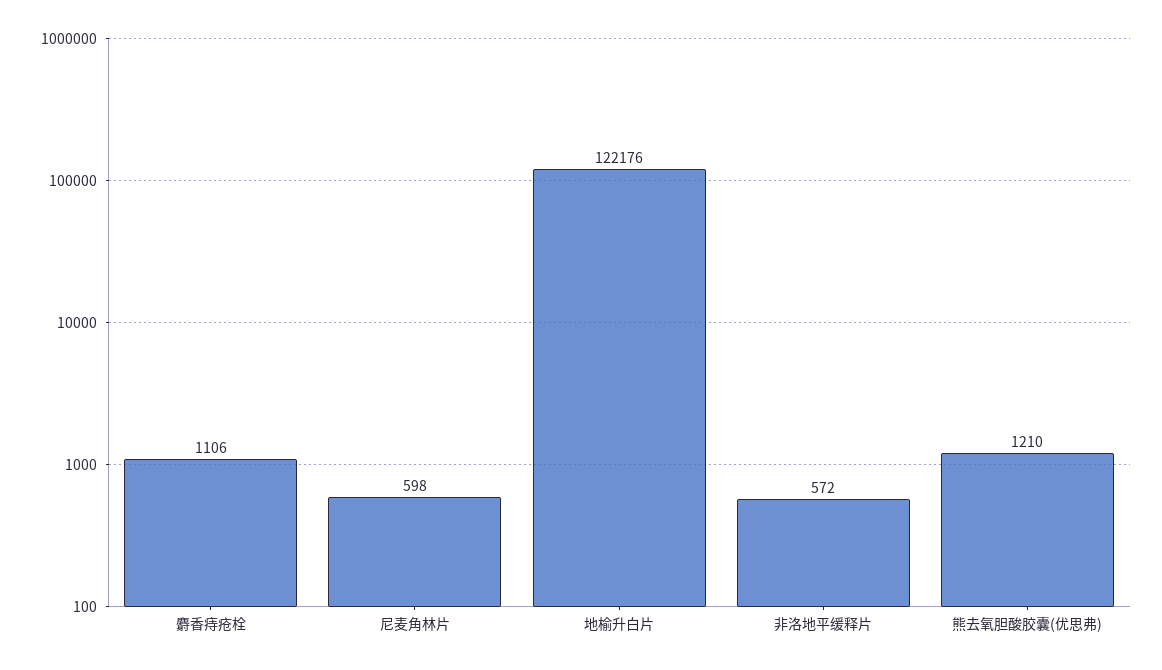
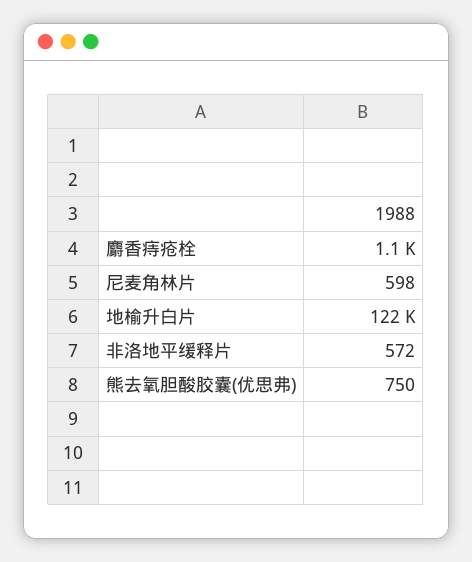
熊去氧胆酸胶囊(优思弗): 1210 -> 750

